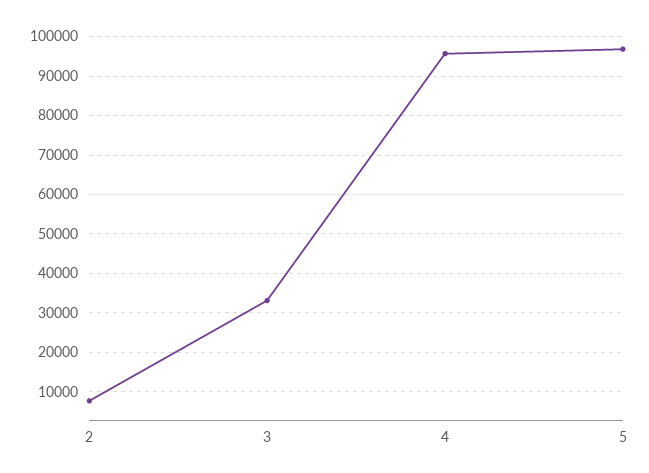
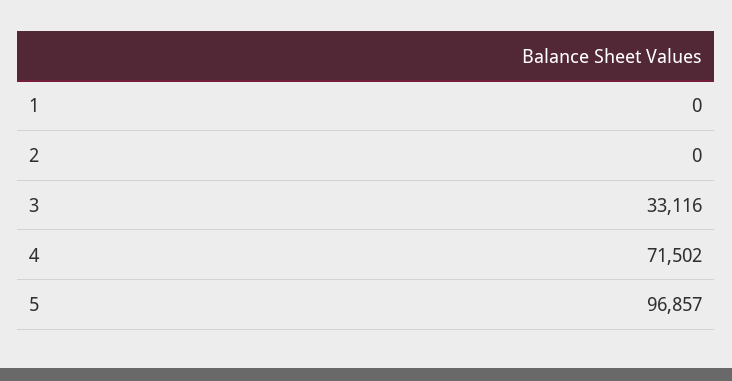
2: 8000 -> 0
4: 96000 -> 71502
1: none -> 0

